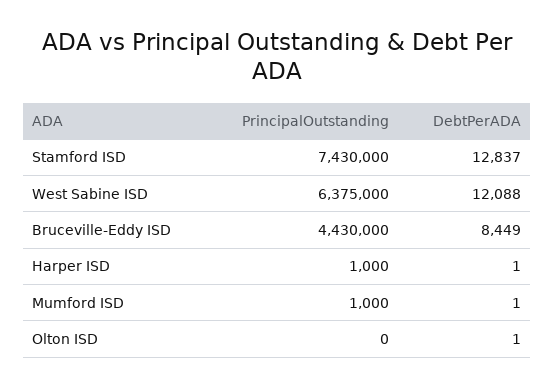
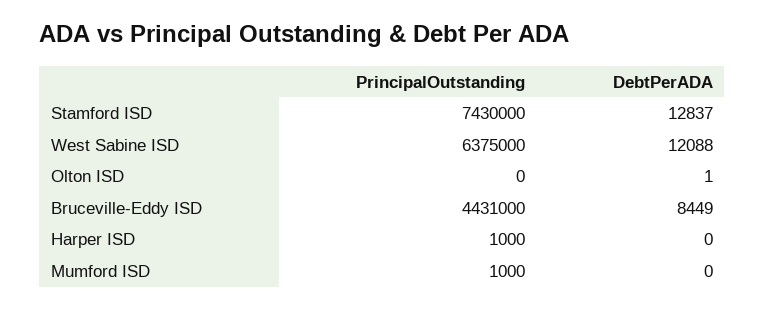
PrincipalOutstanding, Bruceville-Eddy ISD: 4430000 -> 4431000
DebtPerADA, Harper ISD: 1 -> 0
DebtPerADA, Mumford ISD: 1 -> 0

